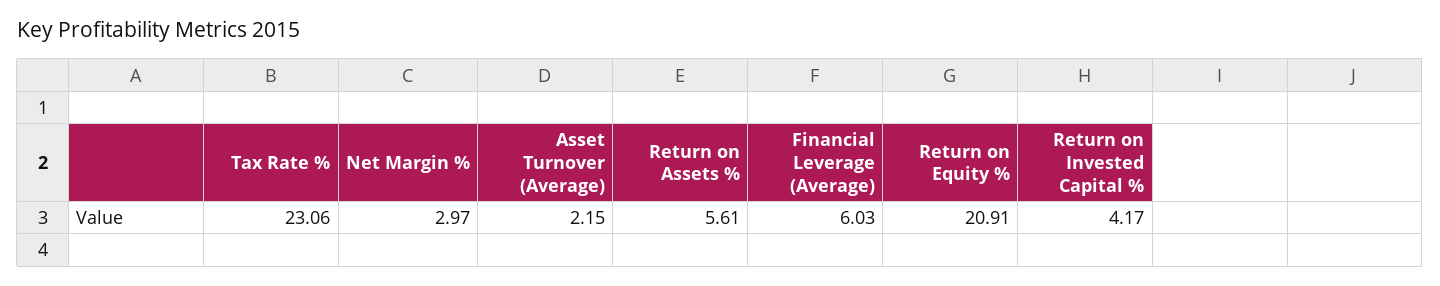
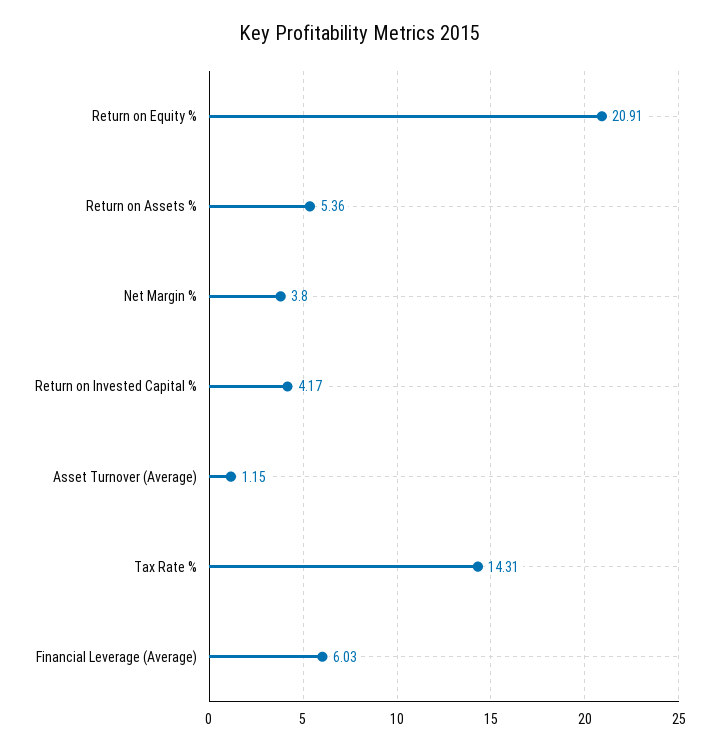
Tax Rate %: 23.06 -> 14.31
Net Margin %: 2.97 -> 3.8
Asset Turnover (Average): 2.15 -> 1.15
Return on Assets %: 5.61 -> 5.36

